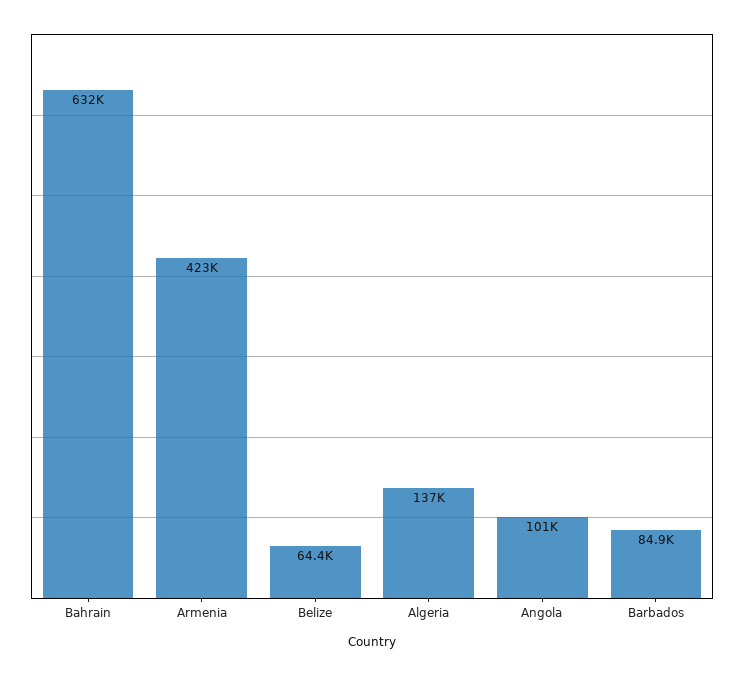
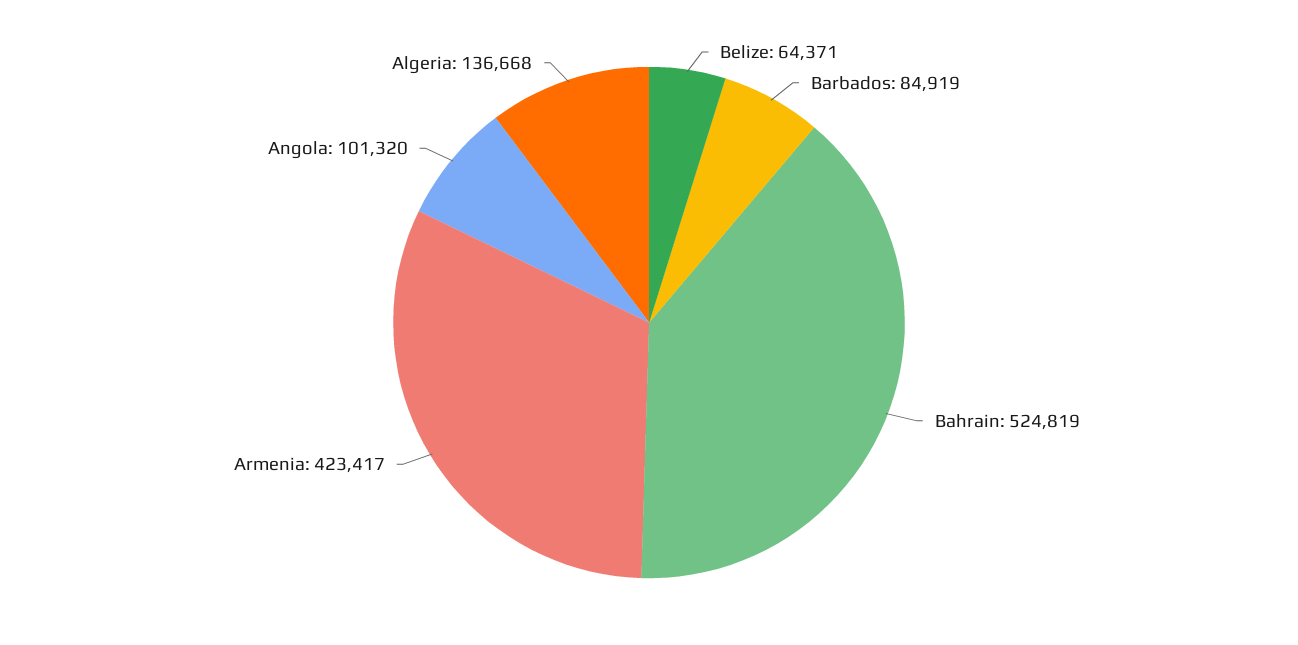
Bahrain: 632000 -> 524819

